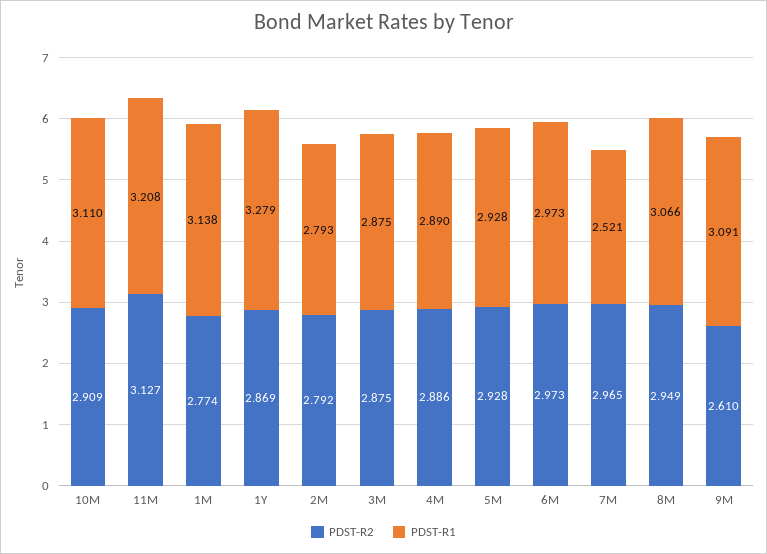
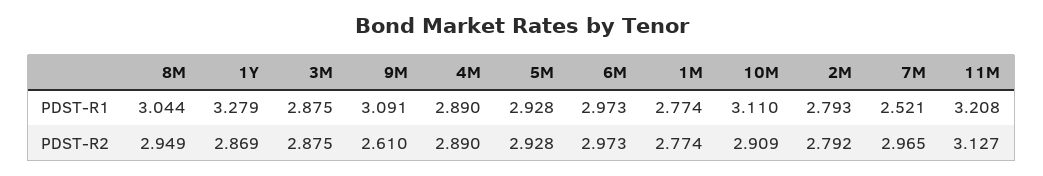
PDST-R1, 1M: 3.138 -> 2.774
PDST-R2, 4M: 2.886 -> 2.89
PDST-R1, 8M: 3.066 -> 3.044

